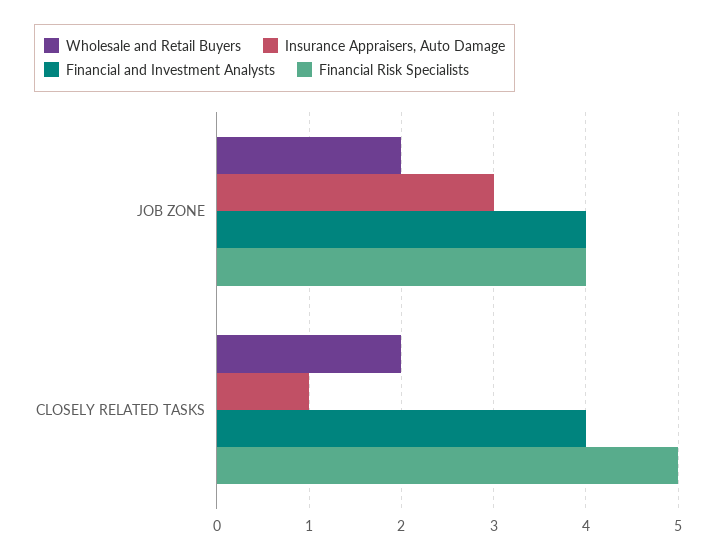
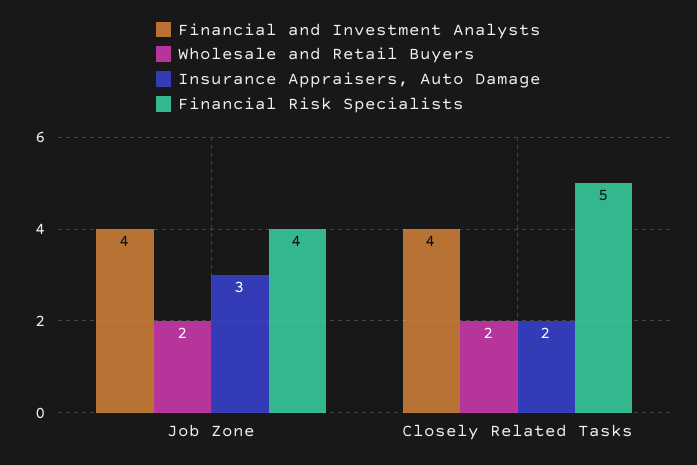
Insurance Appraisers, Auto Damage, CLOSELY RELATED TASKS: 1 -> 2

